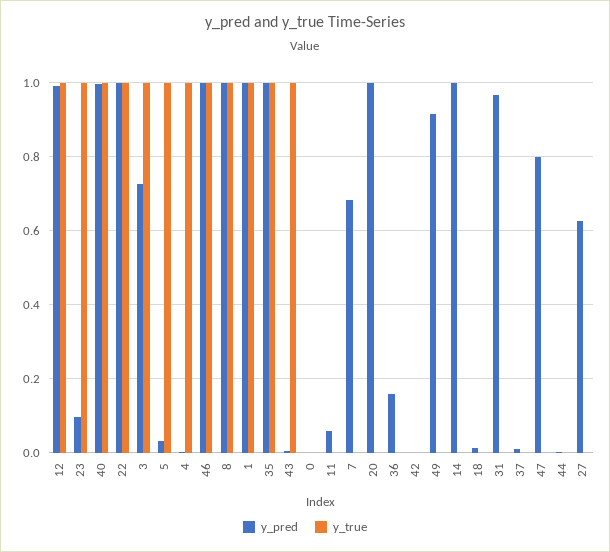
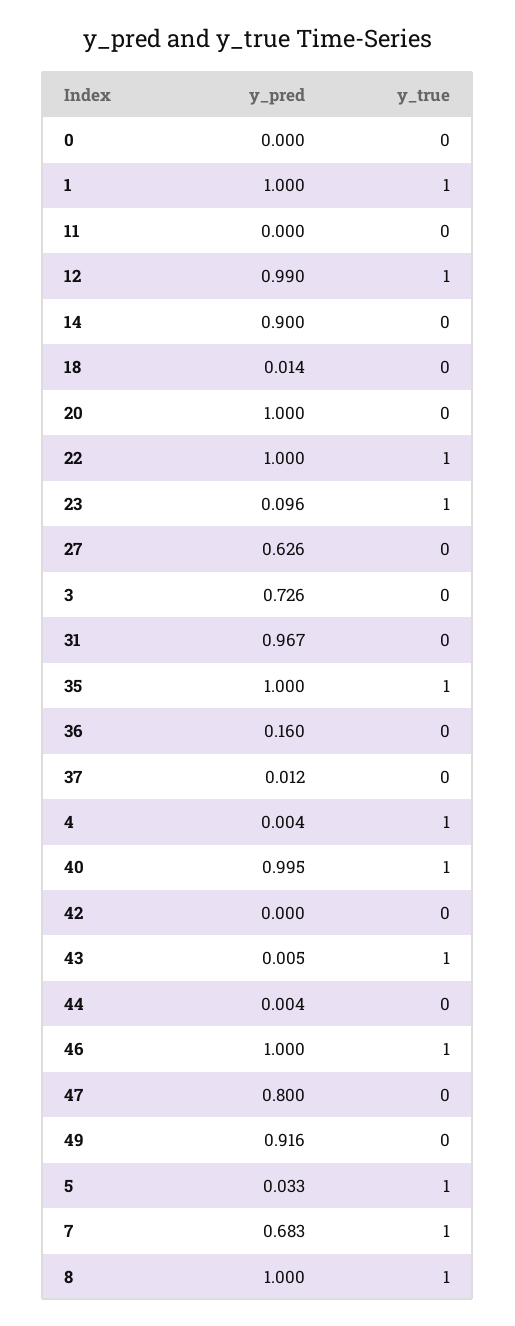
y_true, 3: 1 -> 0
y_pred, 11: 0.06 -> 0
y_true, 7: 0 -> 1
y_pred, 14: 1 -> 0.9

